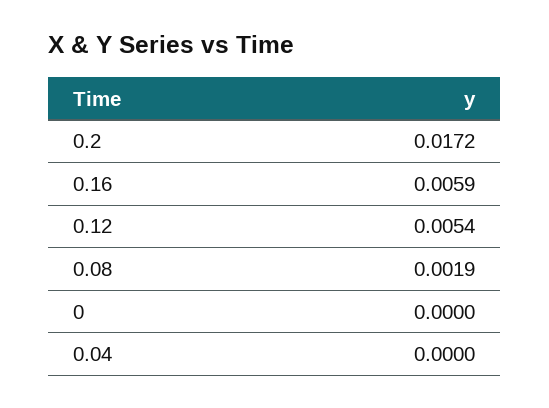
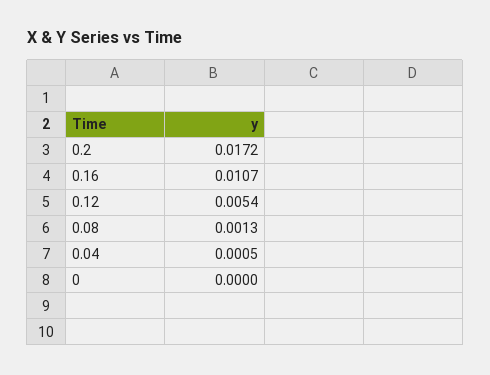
0.16: 0.0059 -> 0.0107
0.08: 0.0019 -> 0.0013
0.04: 0 -> 0.0005

